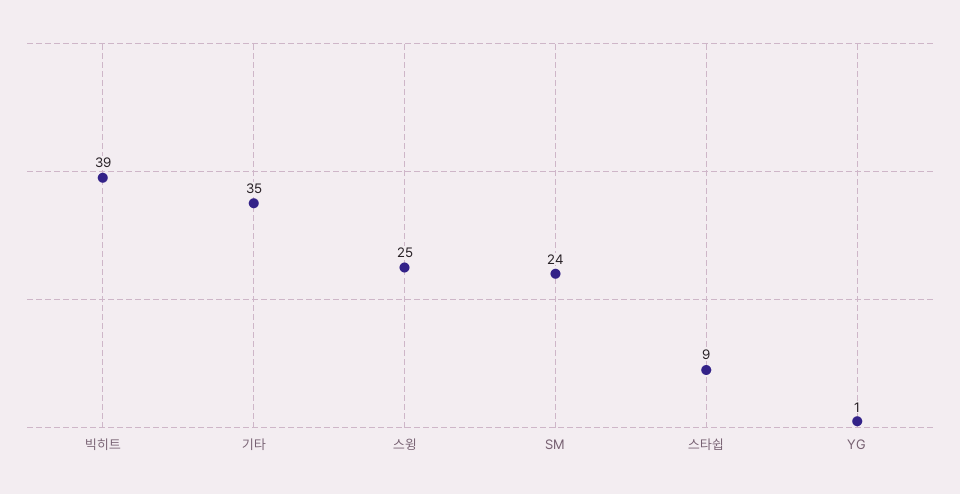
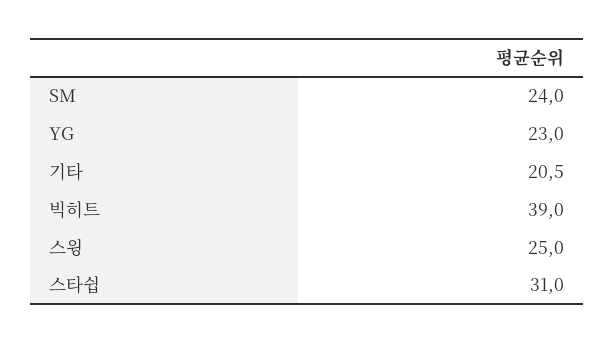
기타: 35 -> 20.5
스타쉽: 9 -> 31
YG: 1 -> 23

